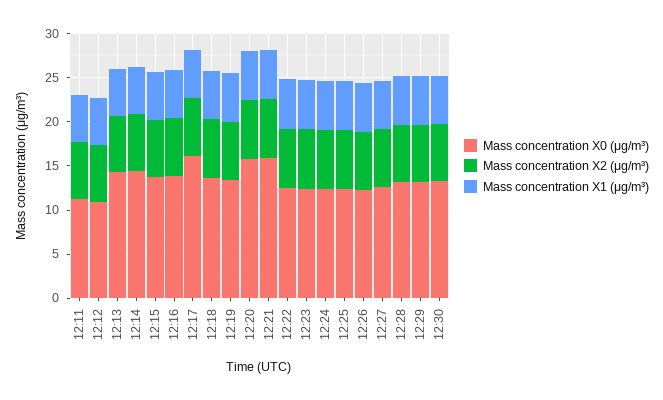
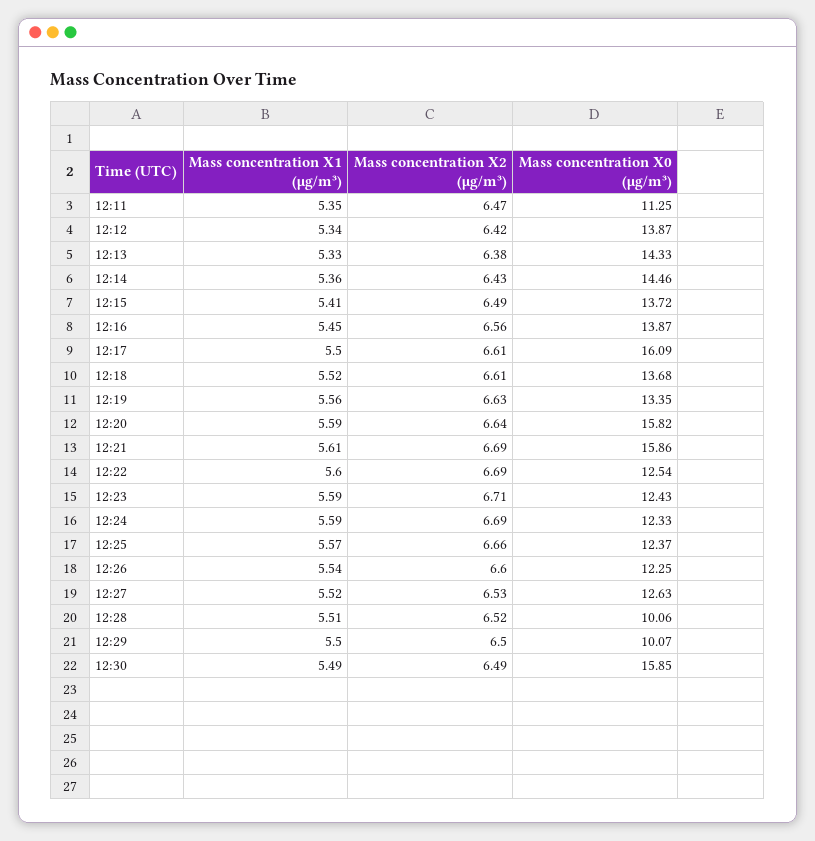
Mass concentration X0 (μg/m³), 12:12: 11 -> 13.87
Mass concentration X0 (μg/m³), 12:28: 13 -> 10.06
Mass concentration X0 (μg/m³), 12:29: 13 -> 10.07
Mass concentration X0 (μg/m³), 12:30: 13 -> 15.85

